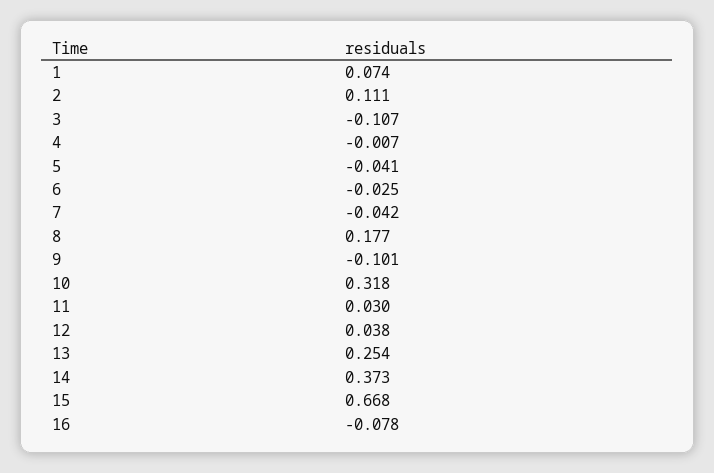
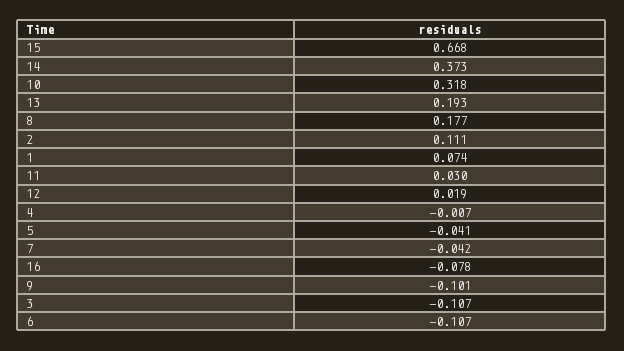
6: -0.025 -> -0.107
12: 0.038 -> 0.019
13: 0.254 -> 0.193

